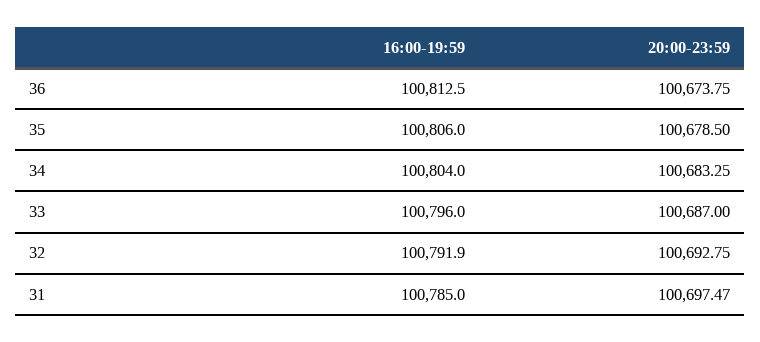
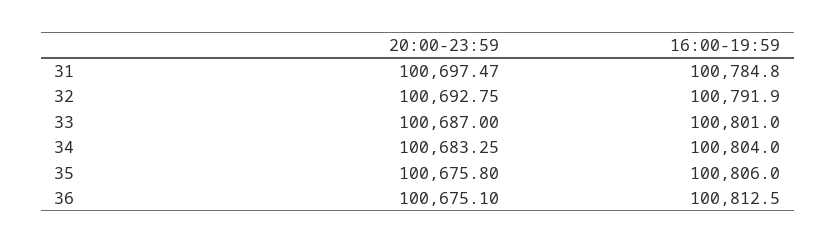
20:00-23:59, 36: 100673.75 -> 100675.1
20:00-23:59, 35: 100678.5 -> 100675.8
16:00-19:59, 33: 100796 -> 100801
16:00-19:59, 31: 100785 -> 100784.8

